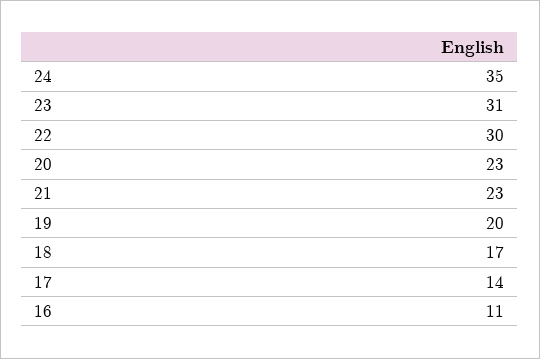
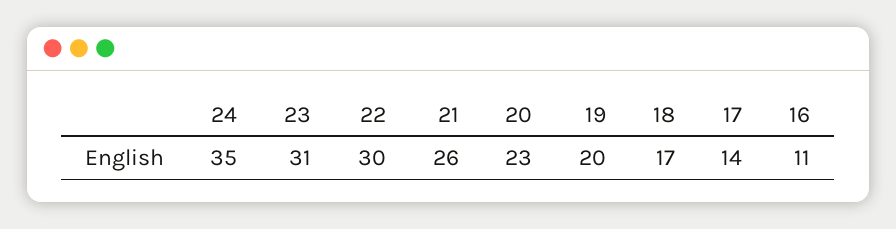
21: 23 -> 26

